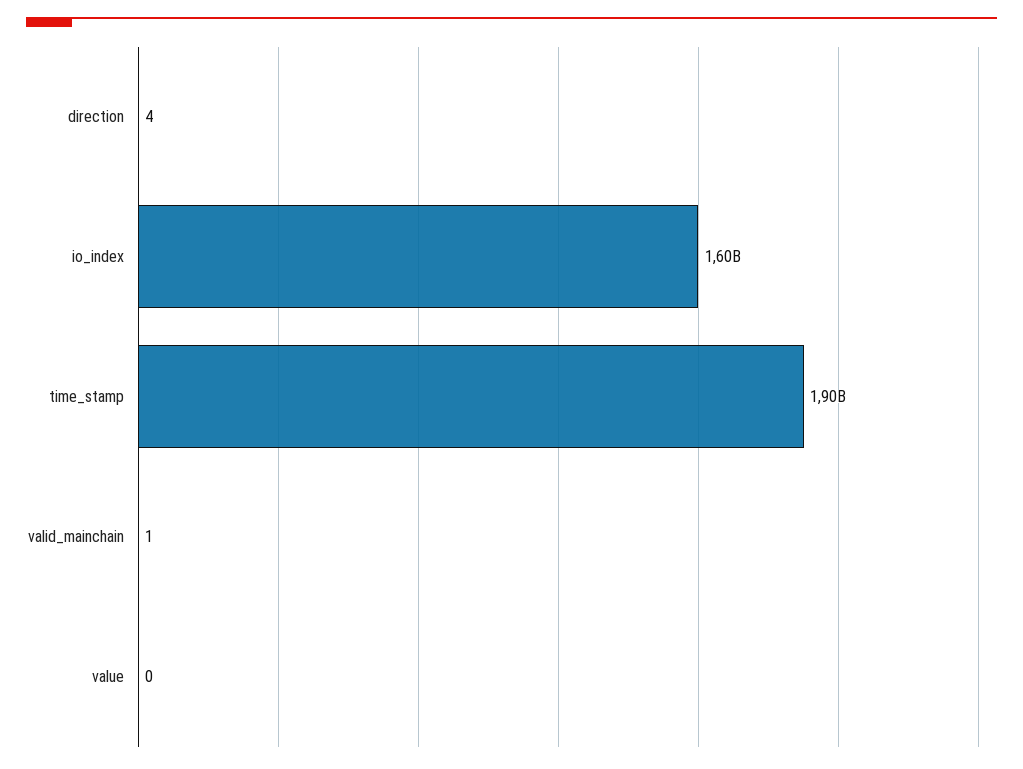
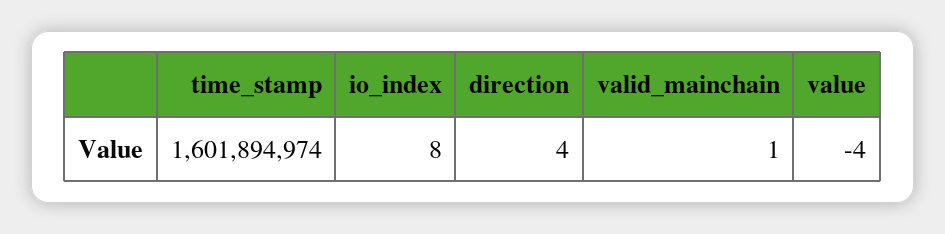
io_index: 1600000000 -> 8
time_stamp: 1900000000 -> 1601894974
value: 0 -> -4

